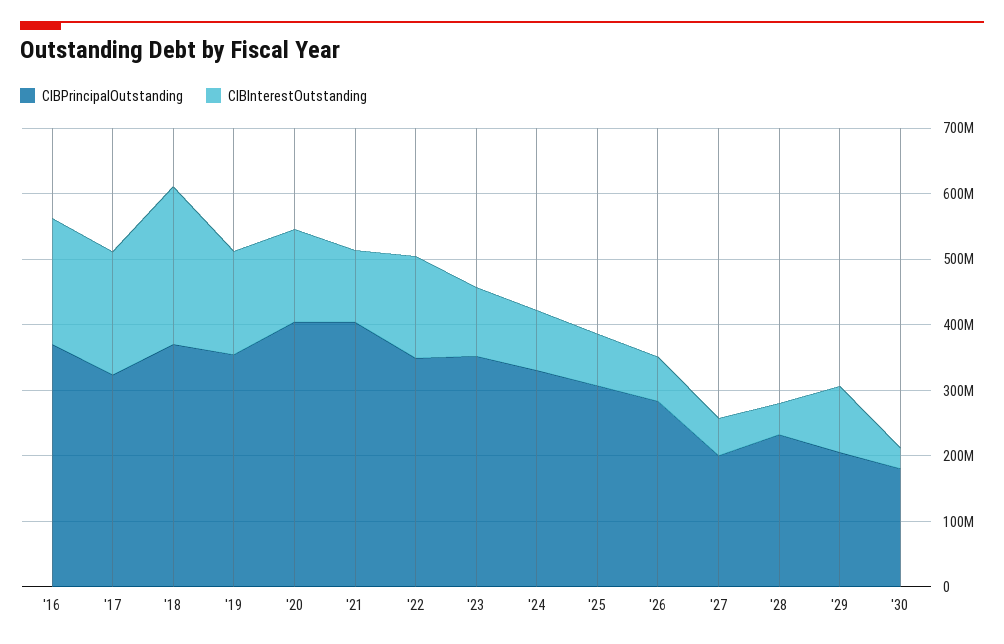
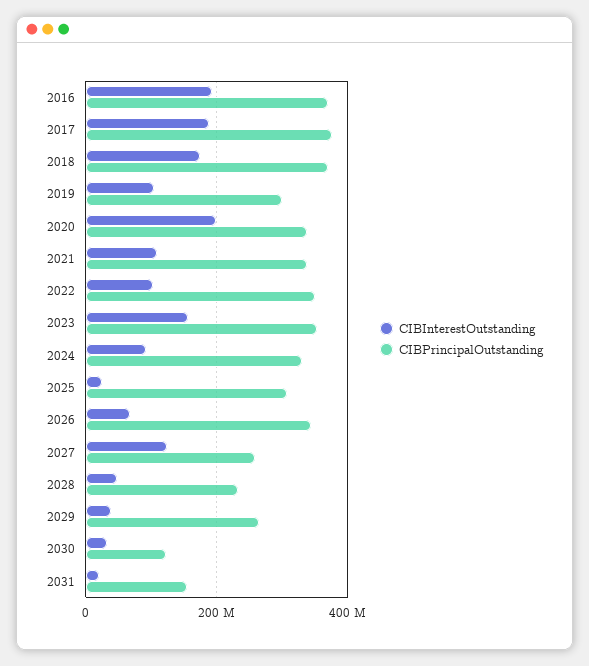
CIBPrincipalOutstanding, '17: 320000000 -> 380000000
CIBInterestOutstanding, '18: 240000000 -> 180000000
CIBPrincipalOutstanding, '19: 360000000 -> 300000000
CIBInterestOutstanding, '19: 160000000 -> 100000000
CIBPrincipalOutstanding, '20: 400000000 -> 340000000
CIBInterestOutstanding, '20: 140000000 -> 200000000
CIBPrincipalOutstanding, '21: 400000000 -> 340000000
CIBInterestOutstanding, '22: 160000000 -> 100000000
CIBInterestOutstanding, '23: 100000000 -> 160000000
CIBInterestOutstanding, '25: 80000000 -> 20000000
CIBPrincipalOutstanding, '26: 280000000 -> 340000000
CIBPrincipalOutstanding, '27: 200000000 -> 260000000
CIBInterestOutstanding, '27: 60000000 -> 120000000
CIBPrincipalOutstanding, '29: 200000000 -> 260000000
CIBInterestOutstanding, '29: 100000000 -> 40000000
CIBPrincipalOutstanding, '30: 180000000 -> 120000000
CIBInterestOutstanding, 2031: none -> 20000000
CIBPrincipalOutstanding, 2031: none -> 160000000

